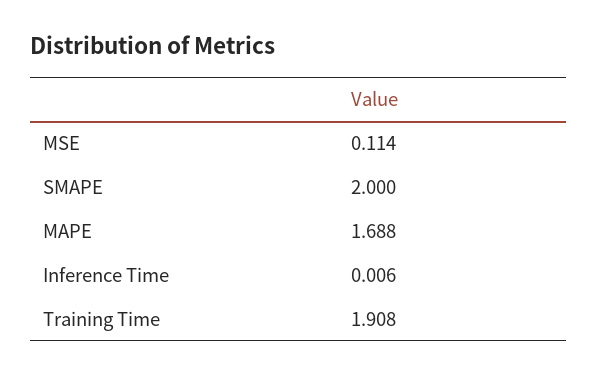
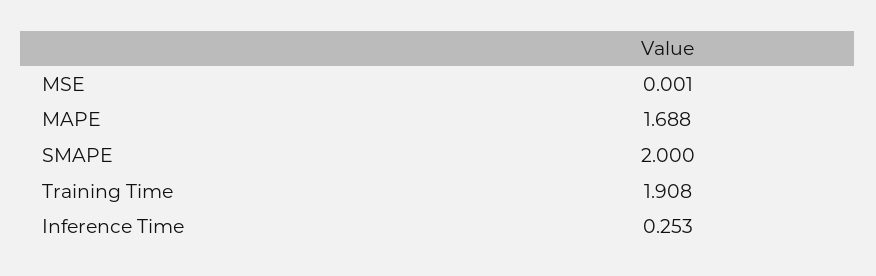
MSE: 0.114 -> 0.001
Inference Time: 0.006 -> 0.253

